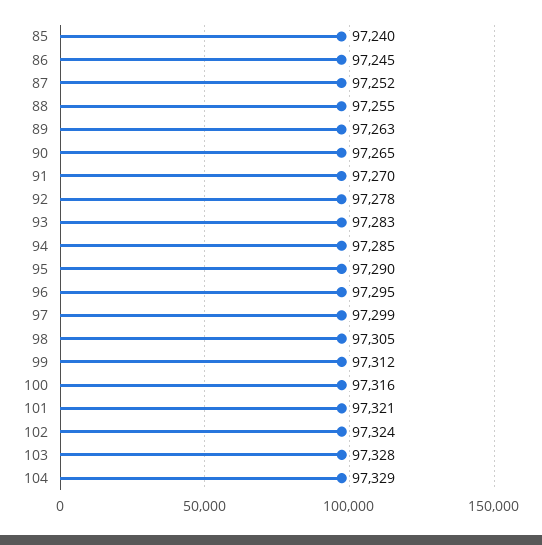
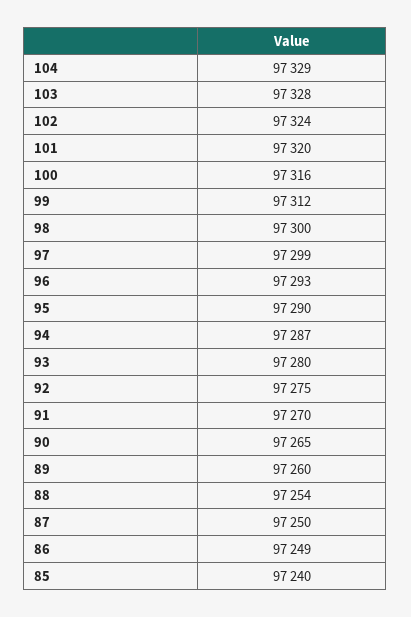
86: 97245 -> 97249
87: 97252 -> 97250
88: 97255 -> 97254
89: 97263 -> 97260
92: 97278 -> 97275
93: 97283 -> 97280
94: 97285 -> 97287
96: 97295 -> 97293
98: 97305 -> 97300
101: 97321 -> 97320

